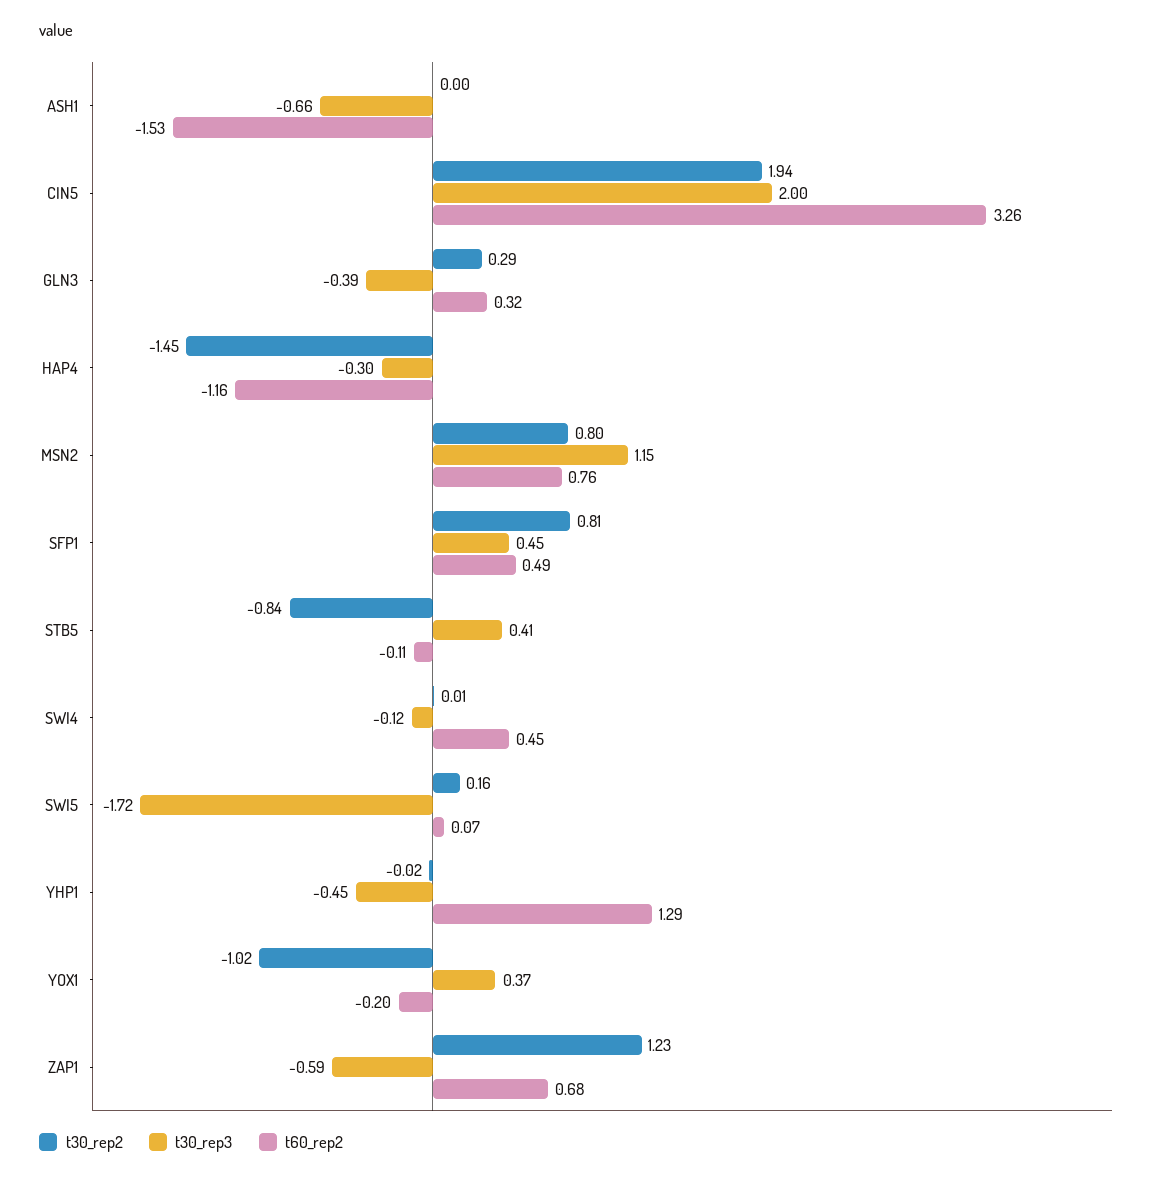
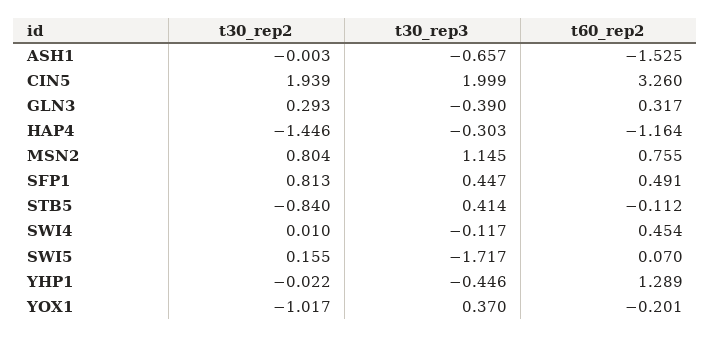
t30_rep2, ZAP1: 1.23 -> none
t30_rep3, ZAP1: -0.59 -> none
t60_rep2, ZAP1: 0.68 -> none

